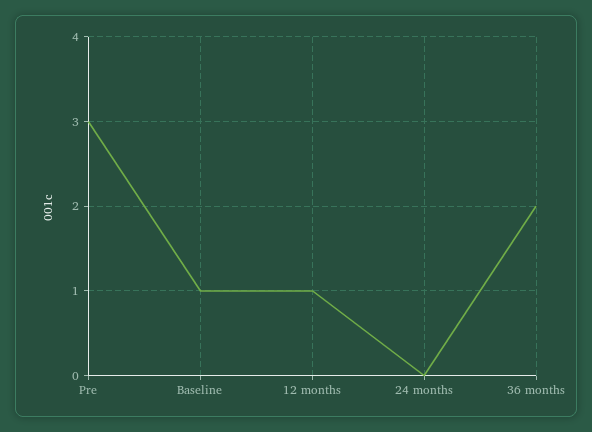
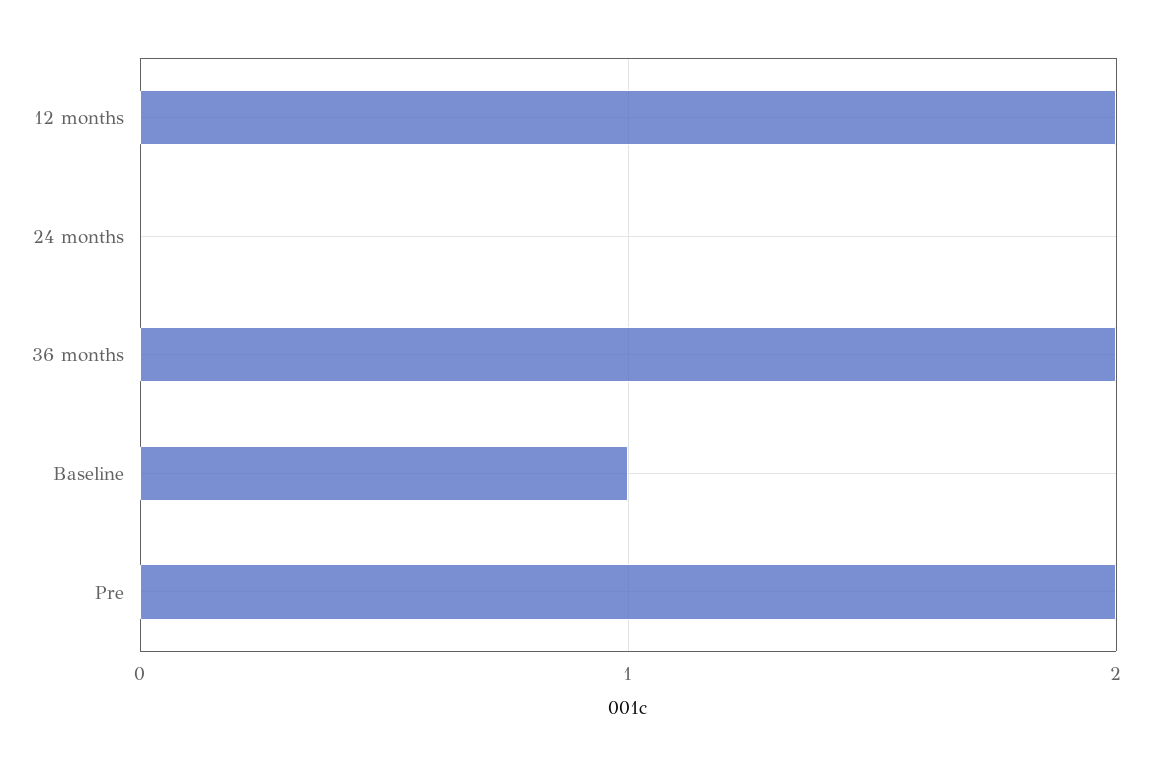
Pre: 3 -> 2
12 months: 1 -> 2

